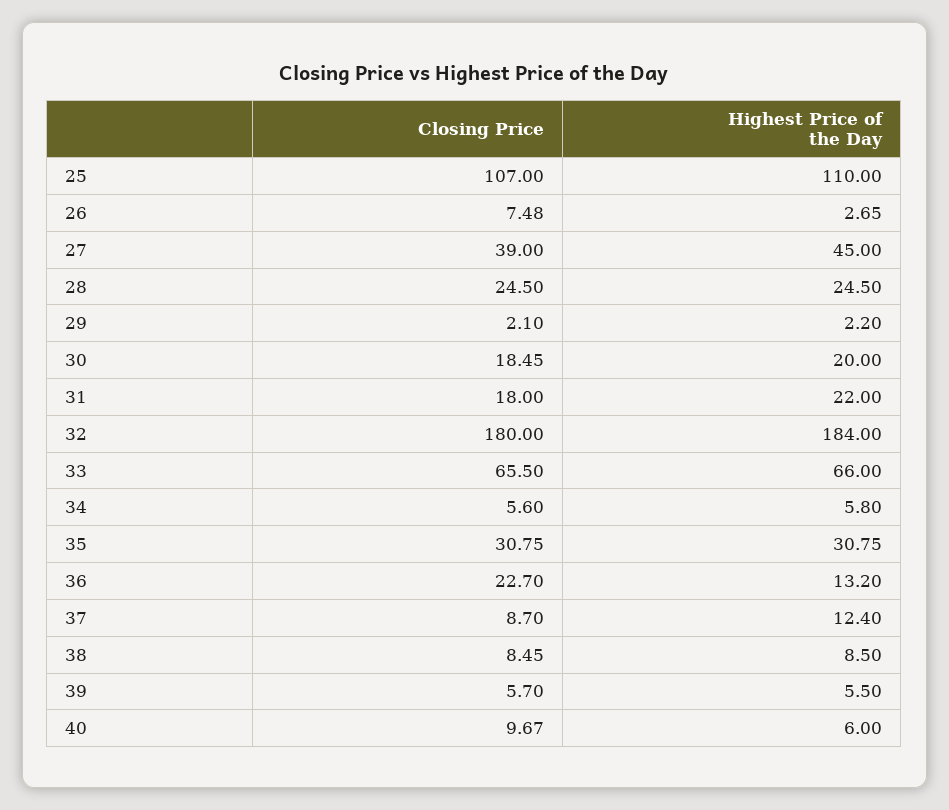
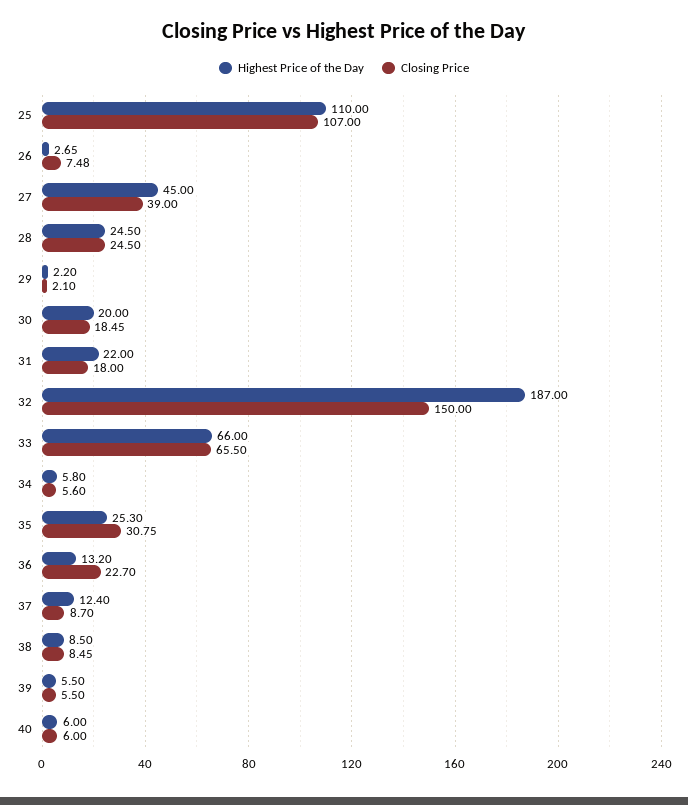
Closing Price, 32: 180 -> 150
Highest Price of the Day, 32: 184 -> 187
Highest Price of the Day, 35: 30.75 -> 25.3
Closing Price, 39: 5.7 -> 5.5
Closing Price, 40: 9.67 -> 6

